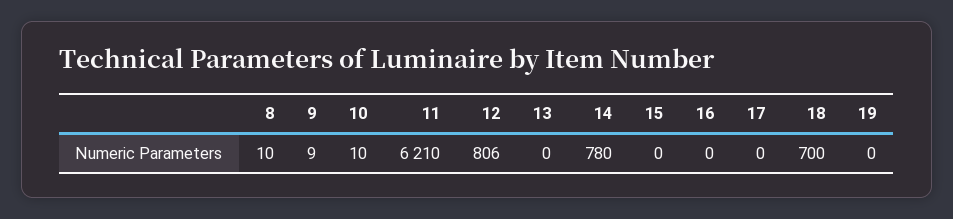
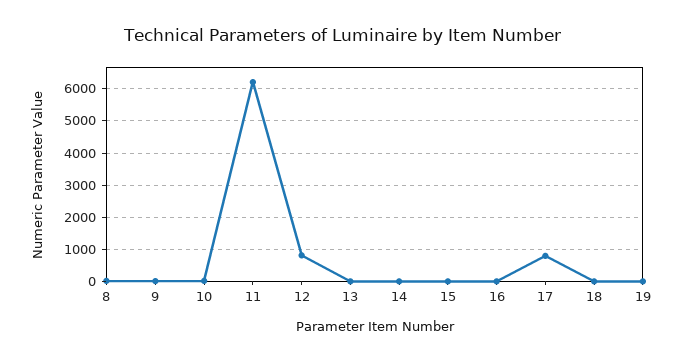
14: 780 -> 0
17: 0 -> 800
18: 700 -> 0

